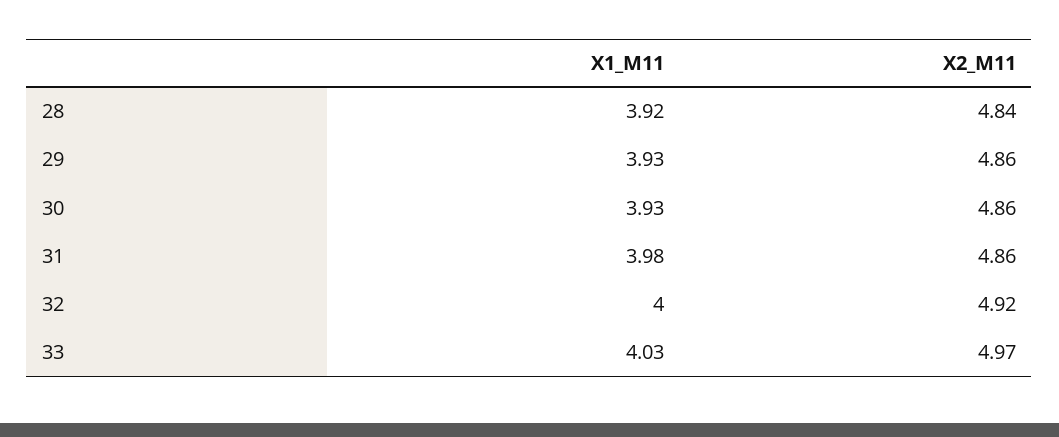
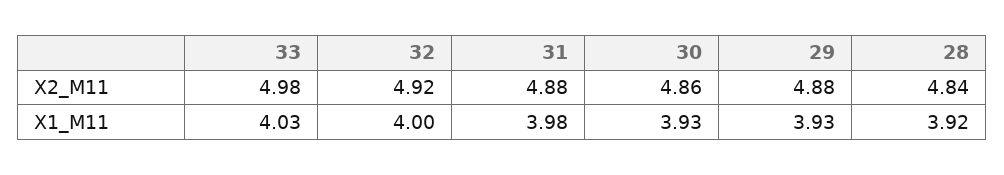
X2_M11, 29: 4.86 -> 4.88
X2_M11, 31: 4.86 -> 4.88
X2_M11, 33: 4.97 -> 4.98

